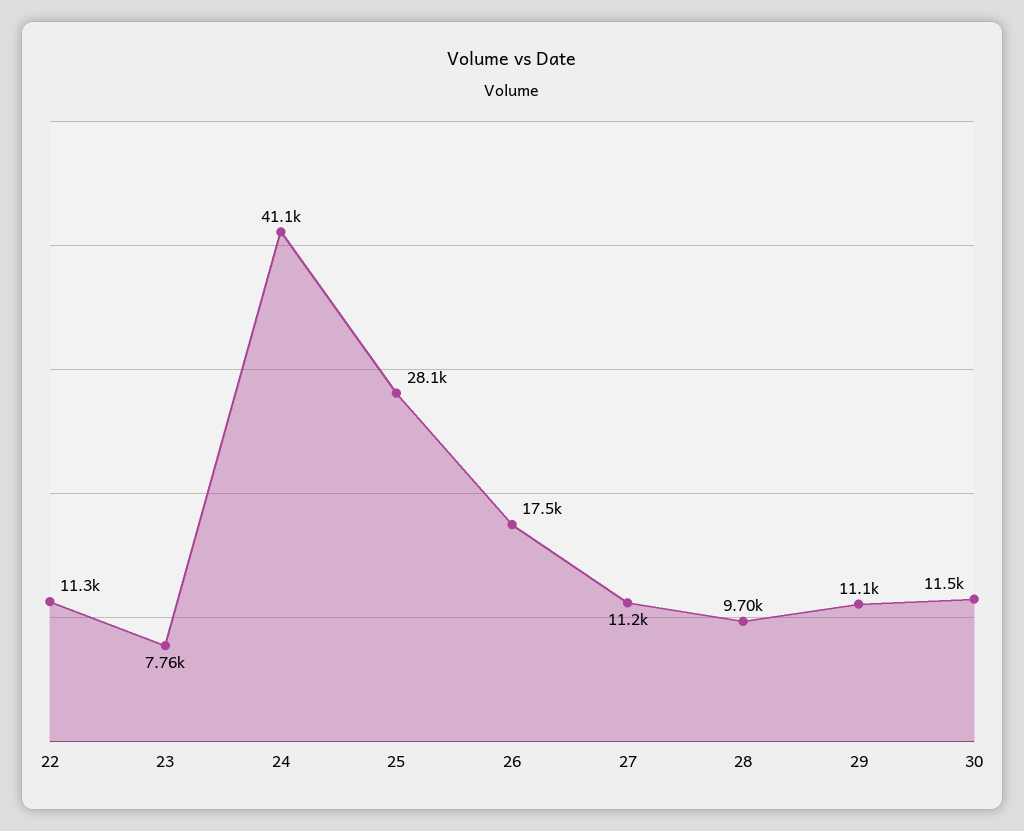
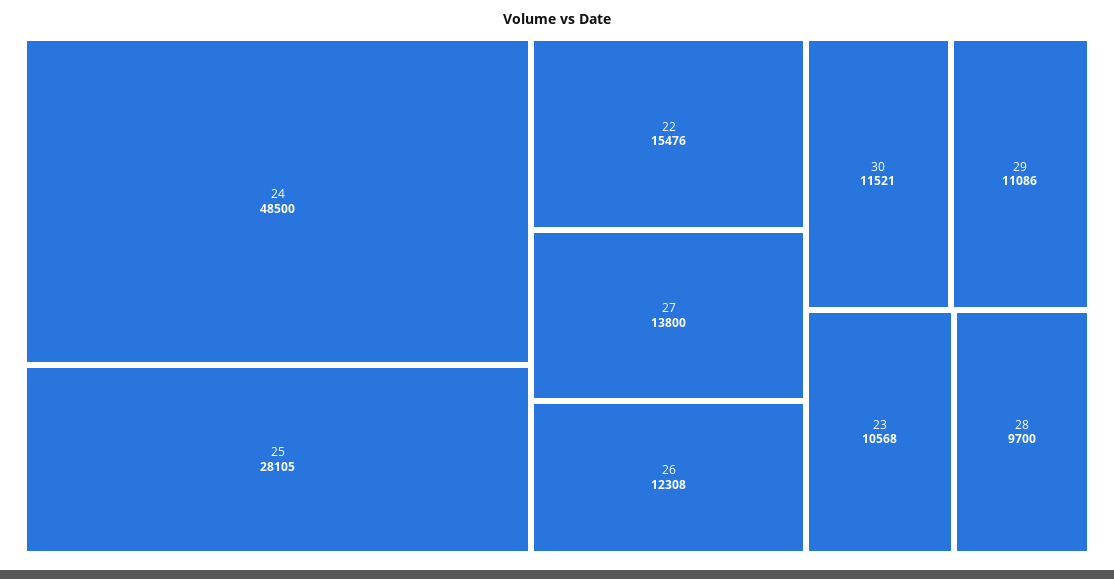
22: 11300 -> 15476
23: 7760 -> 10568
24: 41100 -> 48500
26: 17500 -> 12308
27: 11200 -> 13800

